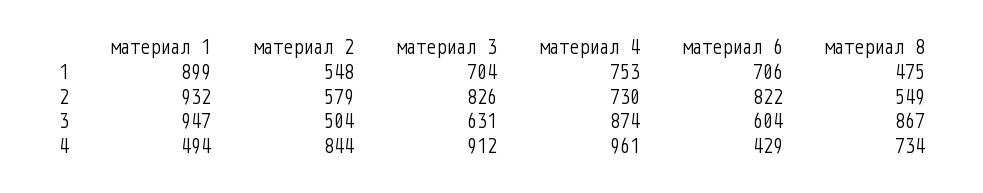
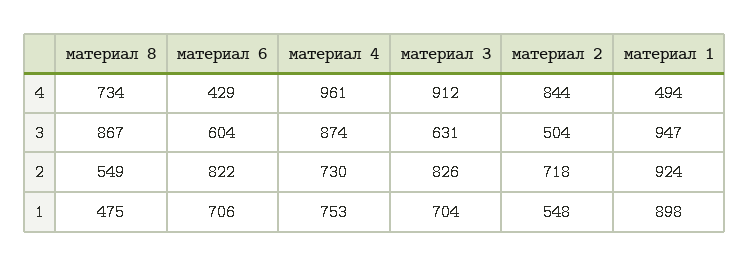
материал 1, 1: 899 -> 898
материал 1, 2: 932 -> 924
материал 2, 2: 579 -> 718

